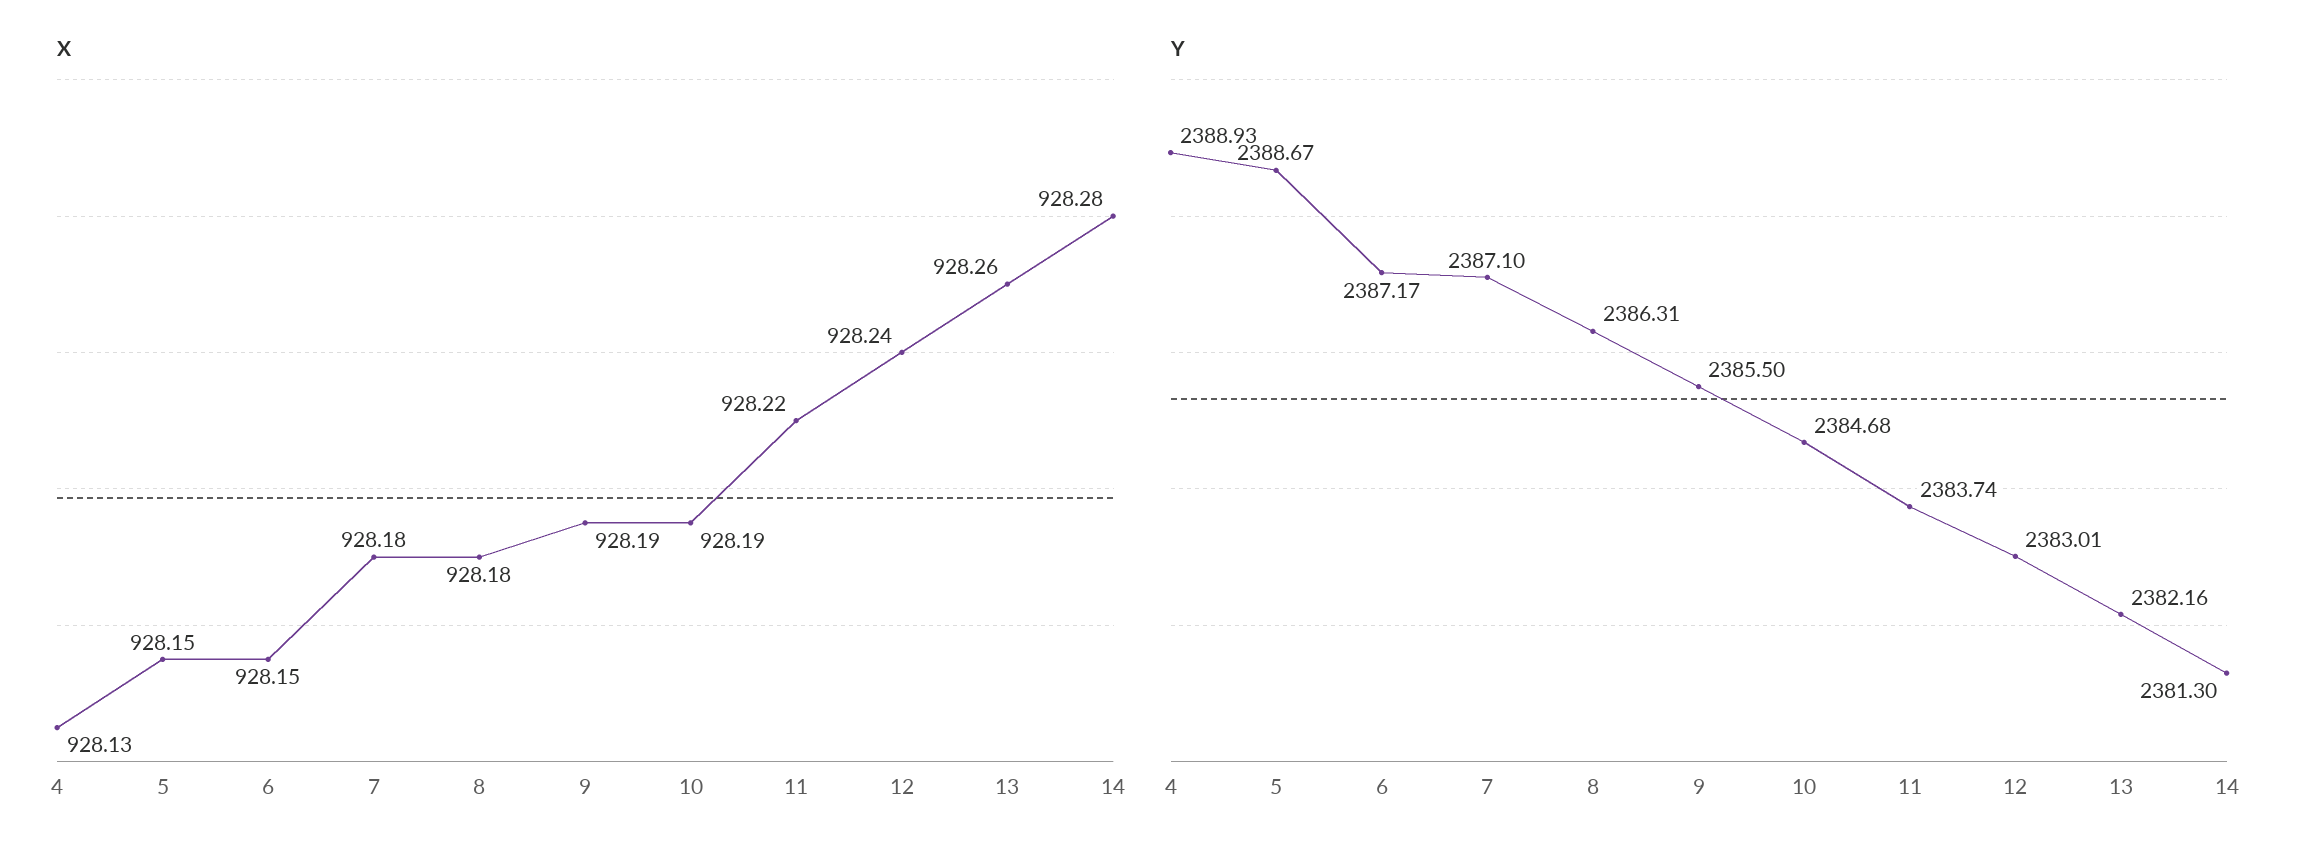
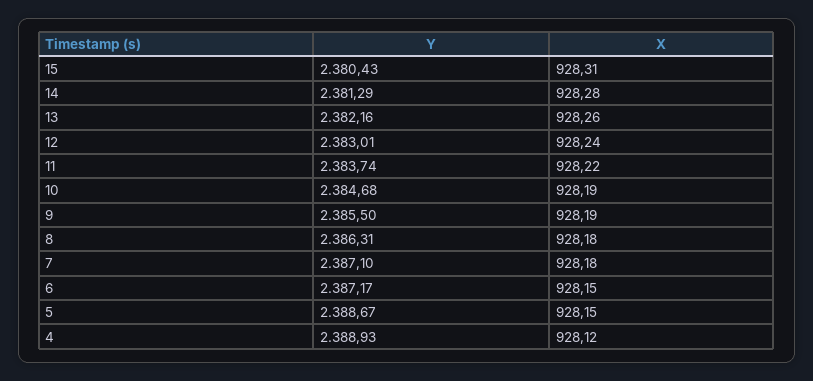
X, 4: 928.13 -> 928.12
Y, 14: 2381.3 -> 2381.29
Y, 15: none -> 2380.43
X, 15: none -> 928.31

